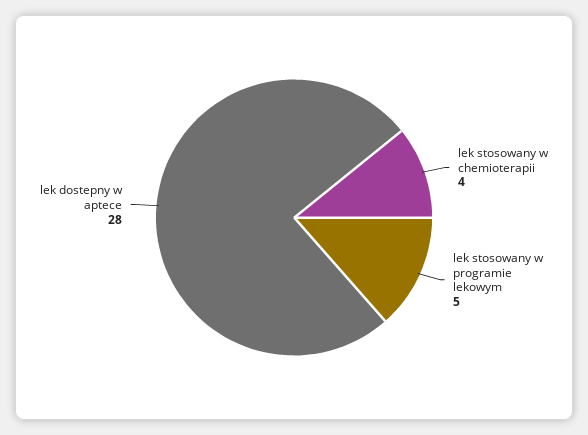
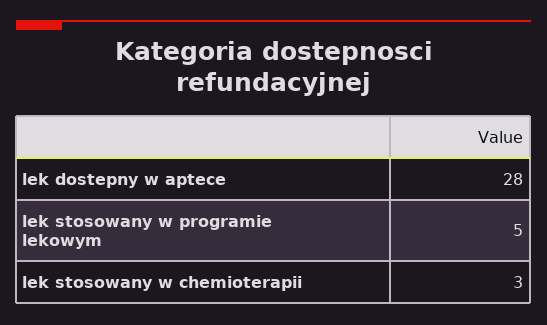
lek stosowany w chemioterapii: 4 -> 3

